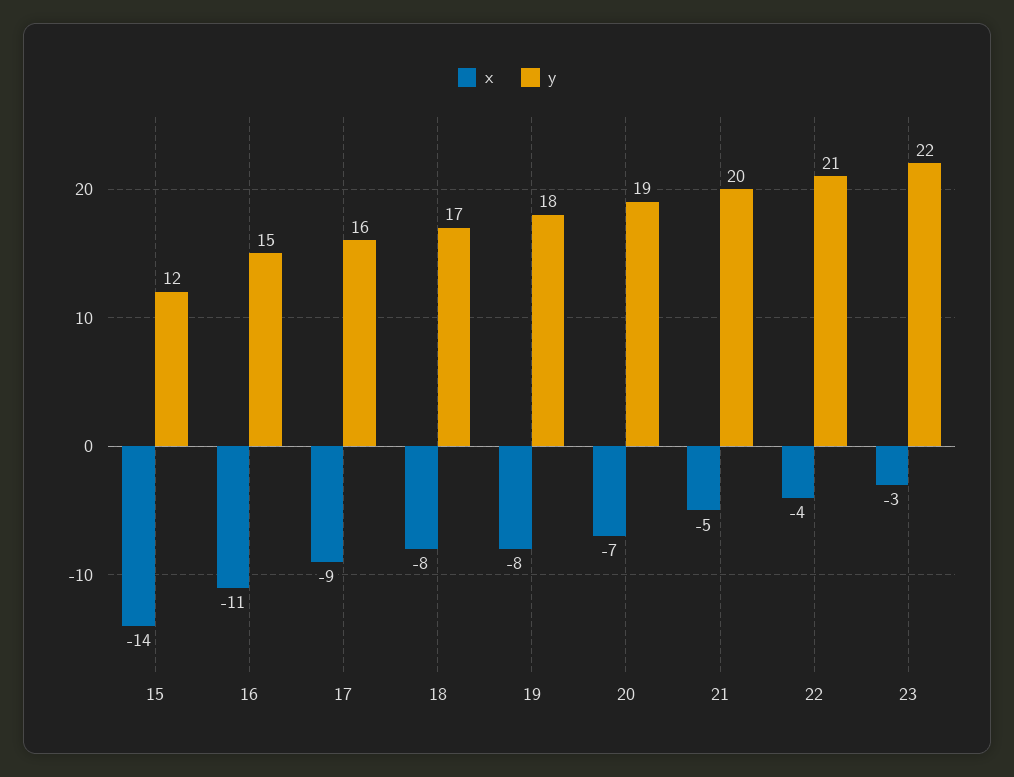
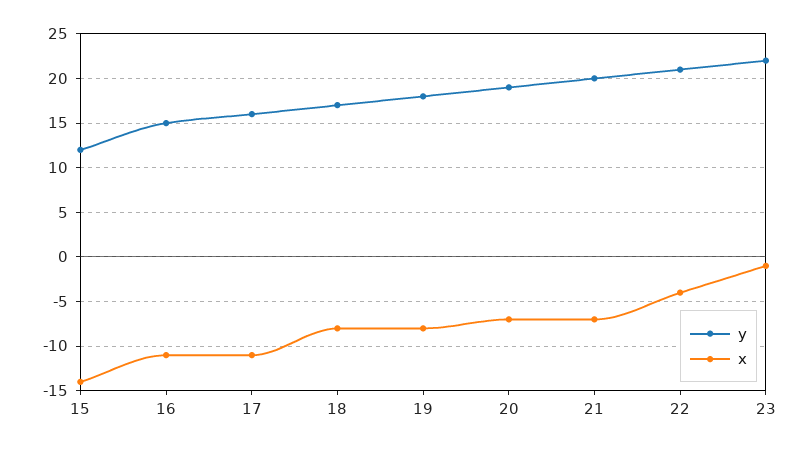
x, 17: -9 -> -11
x, 21: -5 -> -7
x, 23: -3 -> -1

